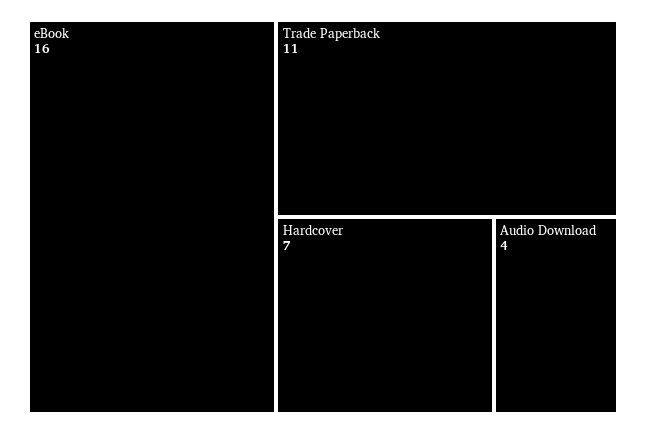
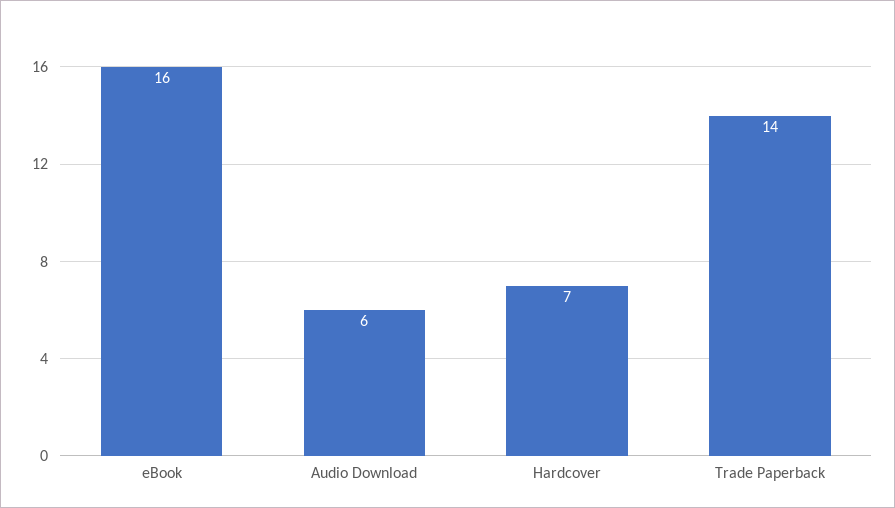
Trade Paperback: 11 -> 14
Audio Download: 4 -> 6

